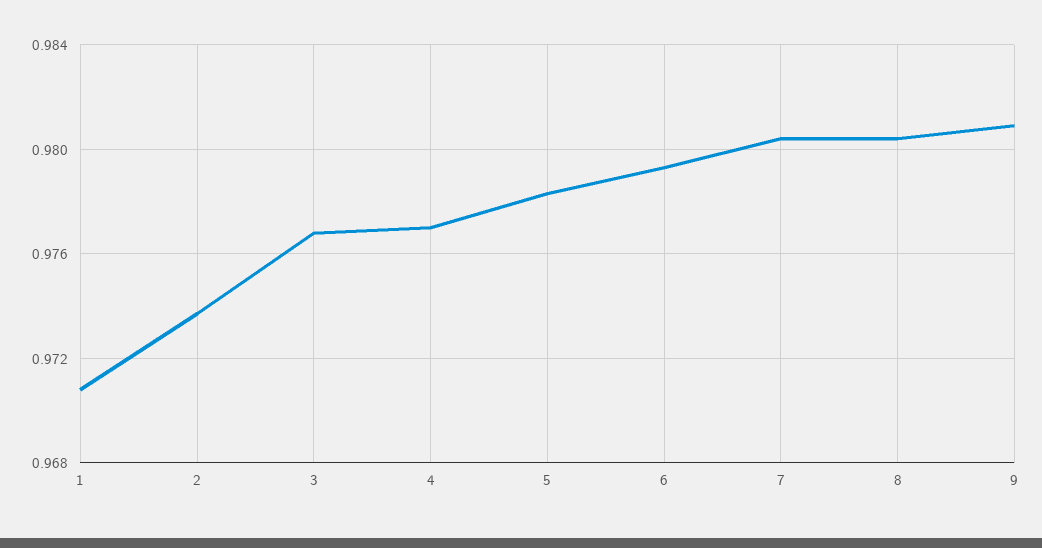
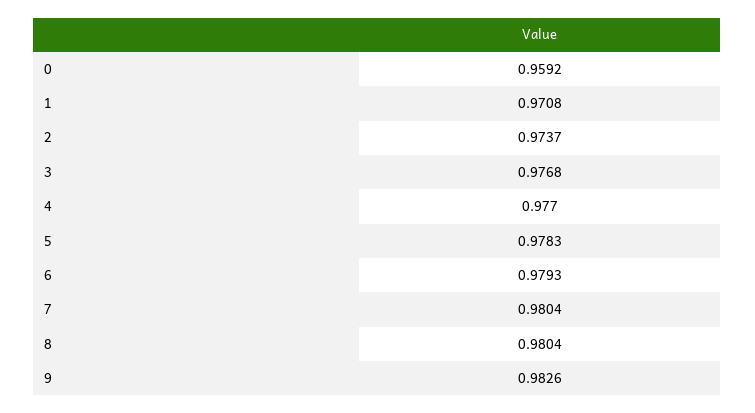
9: 0.981 -> 0.9826
0: none -> 0.9592

